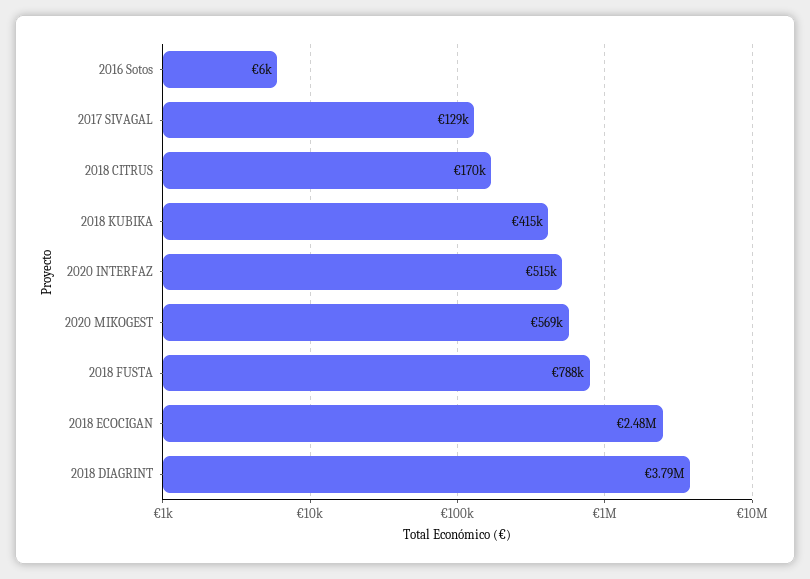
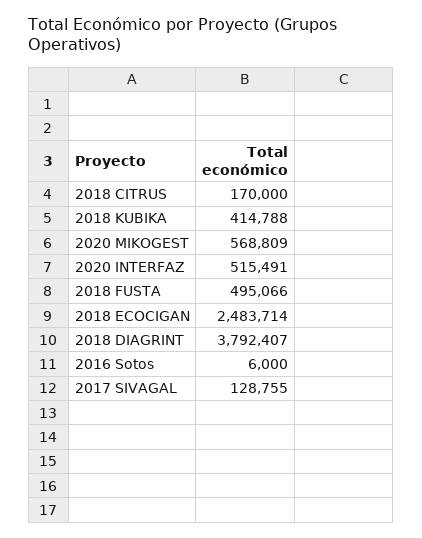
2018 FUSTA: 788000 -> 495066

